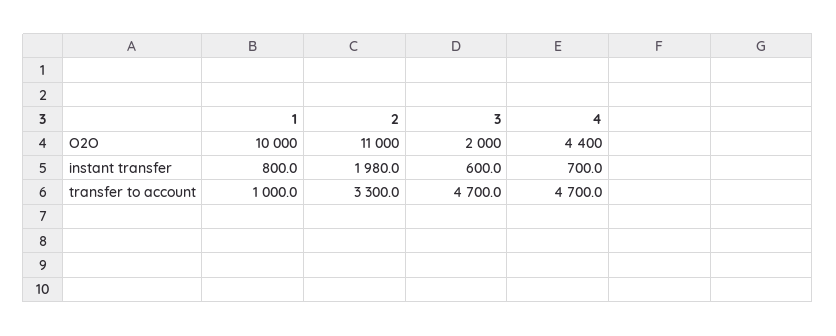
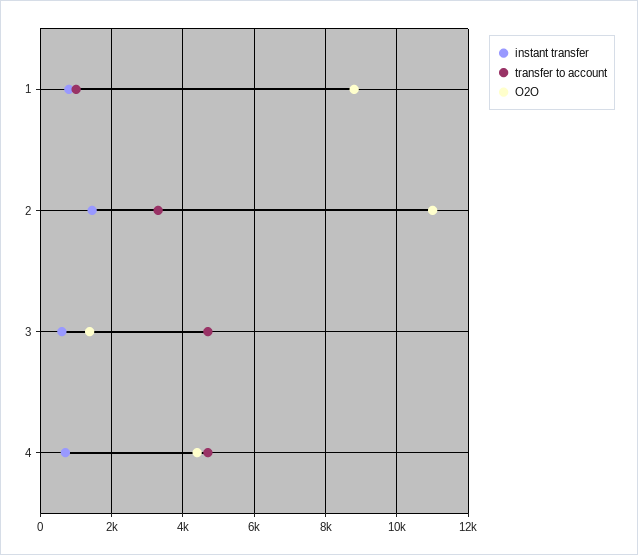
O2O, 1: 10000 -> 8800
O2O, 3: 2000 -> 1400
instant transfer, 2: 1980 -> 1400

